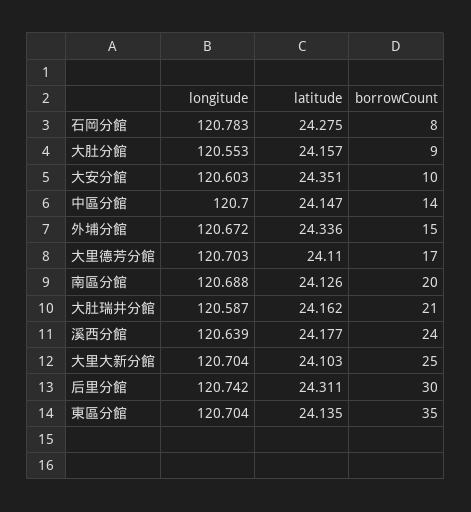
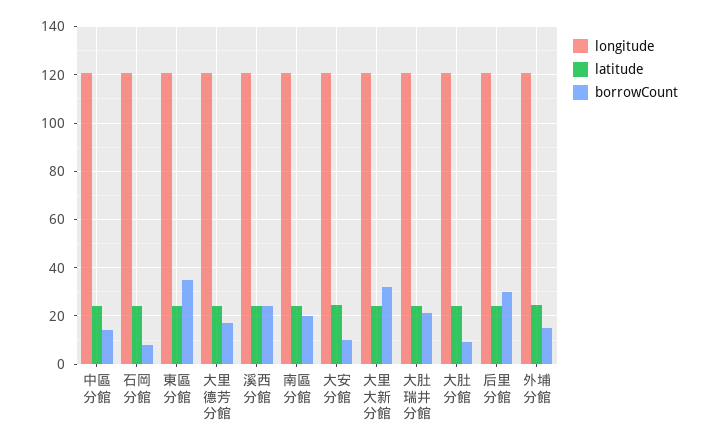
borrowCount, 大里大新分館: 25 -> 32.5

